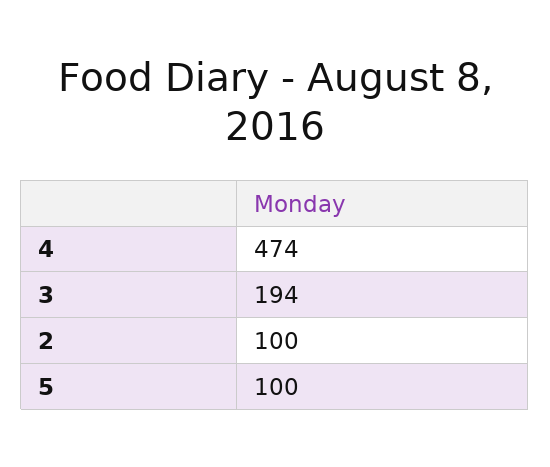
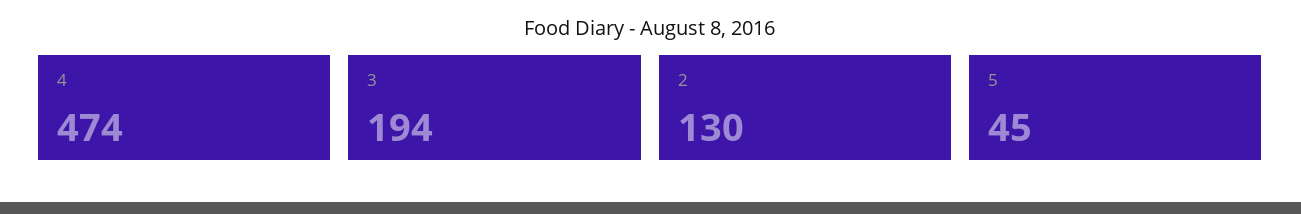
2: 100 -> 130
5: 100 -> 45

